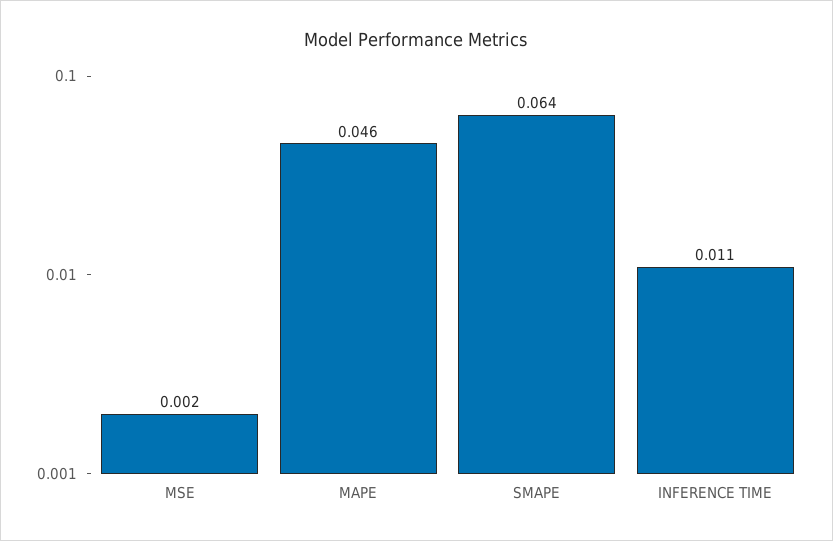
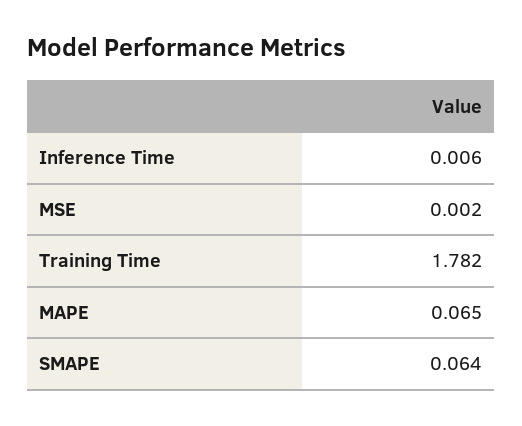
MAPE: 0.046 -> 0.065
INFERENCE TIME: 0.011 -> 0.006
Training Time: none -> 1.782

